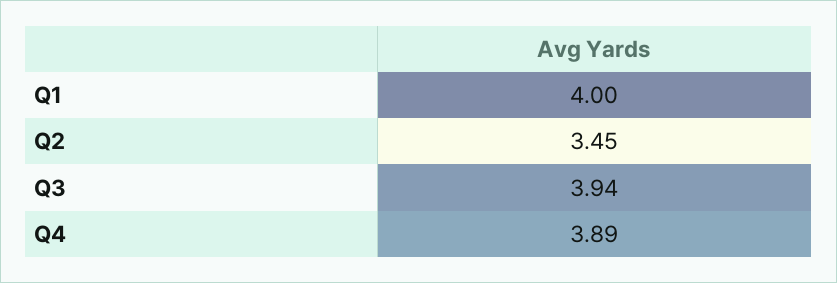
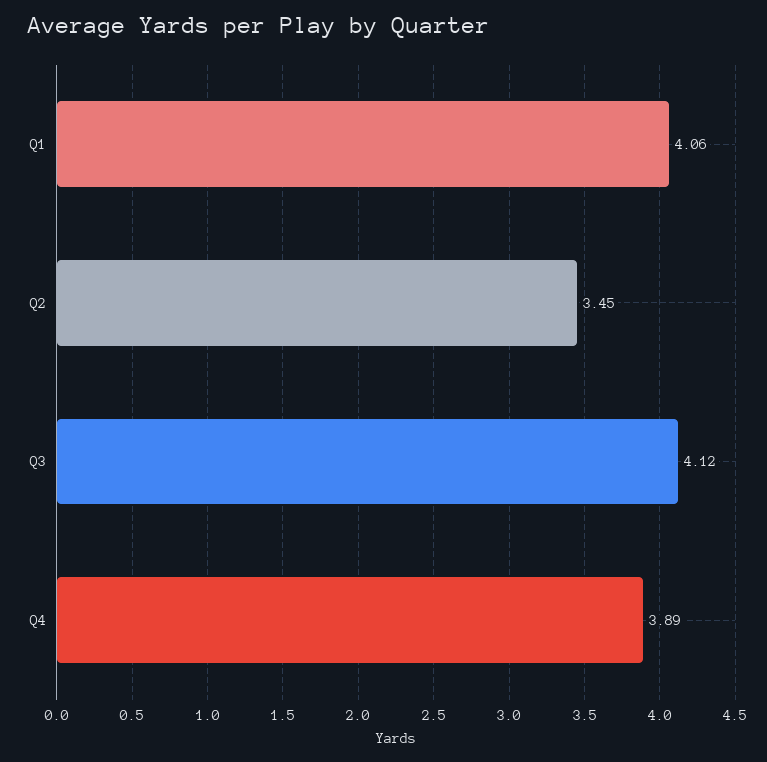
Q1: 4 -> 4.06
Q3: 3.94 -> 4.12

